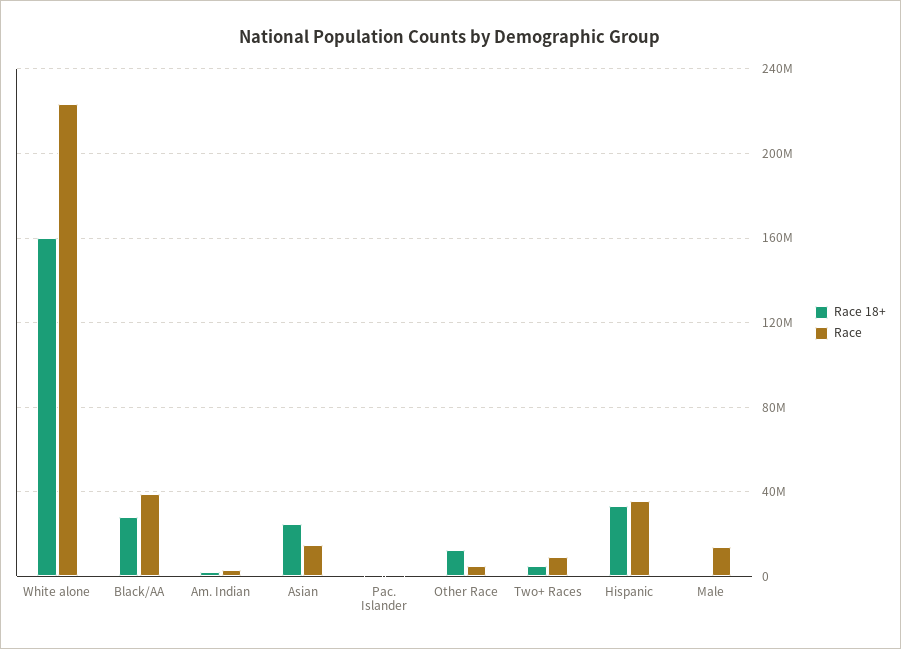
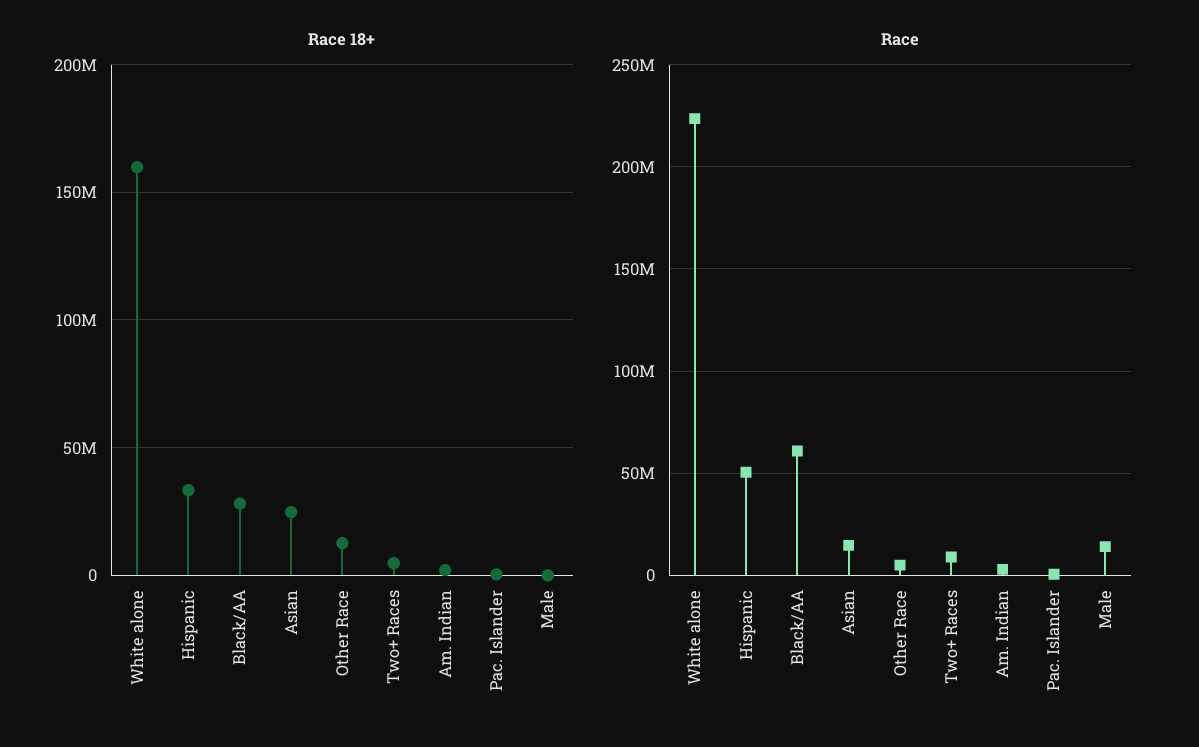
Race, Black/AA: 40000000 -> 60000000
Race, Hispanic: 35000000 -> 50000000

